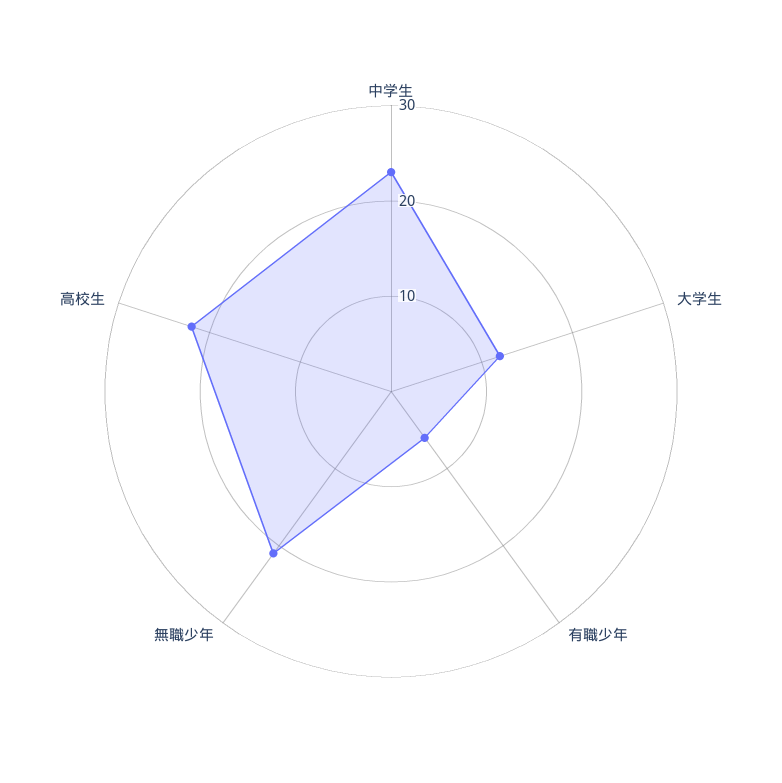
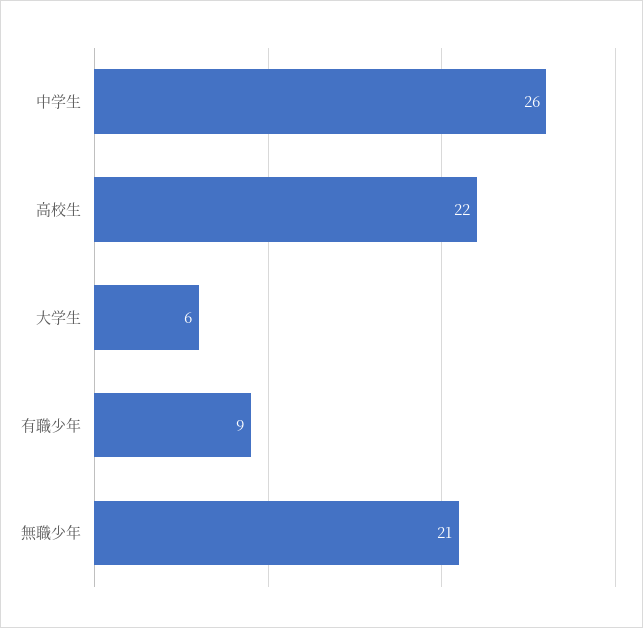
中学生: 23 -> 26
大学生: 12 -> 6
有職少年: 6 -> 9

